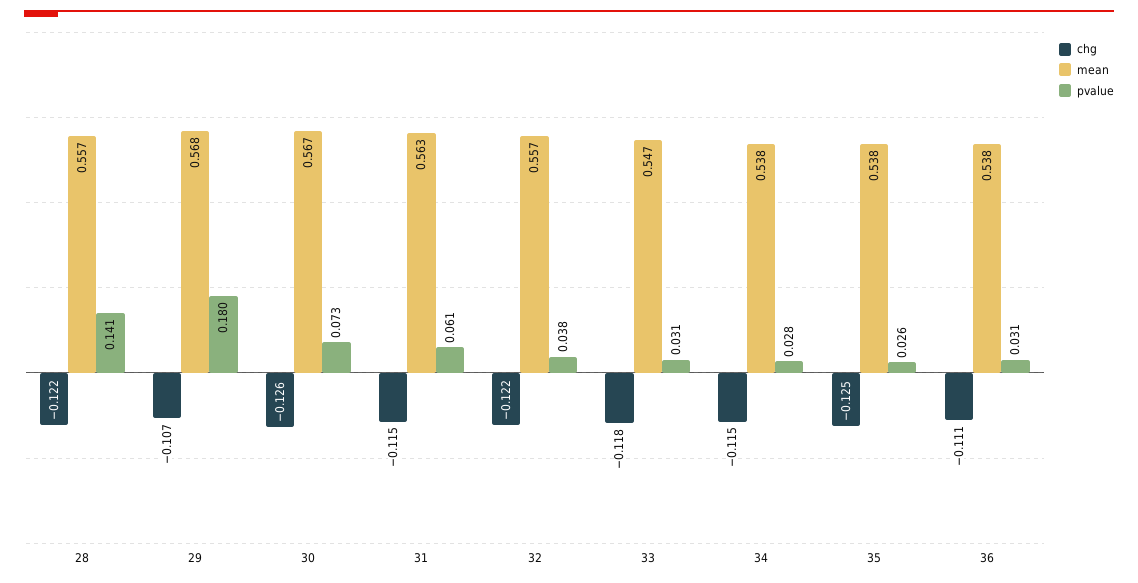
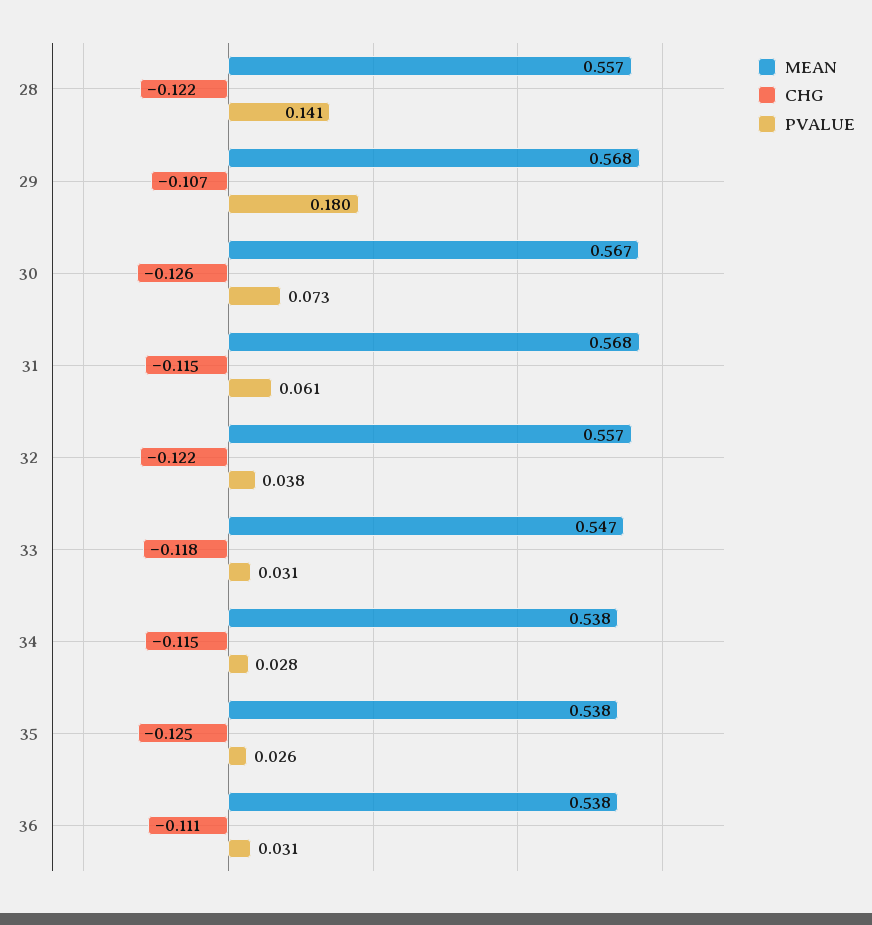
mean, 31: 0.563 -> 0.568

